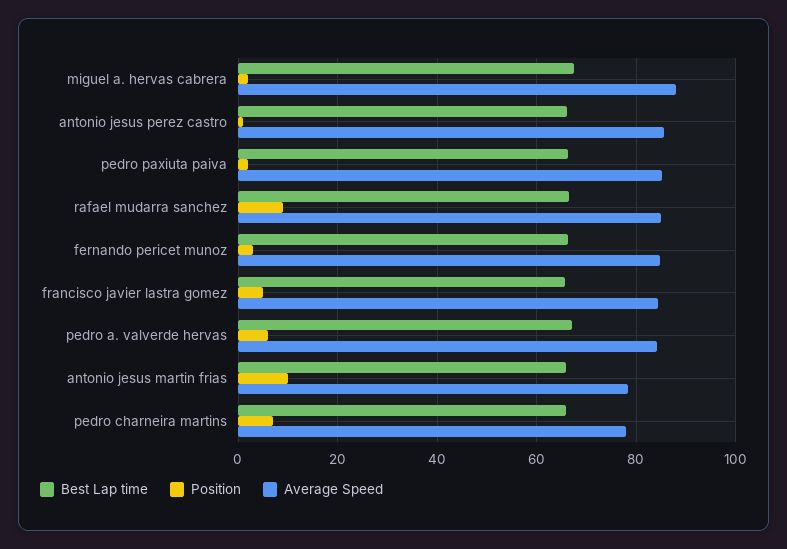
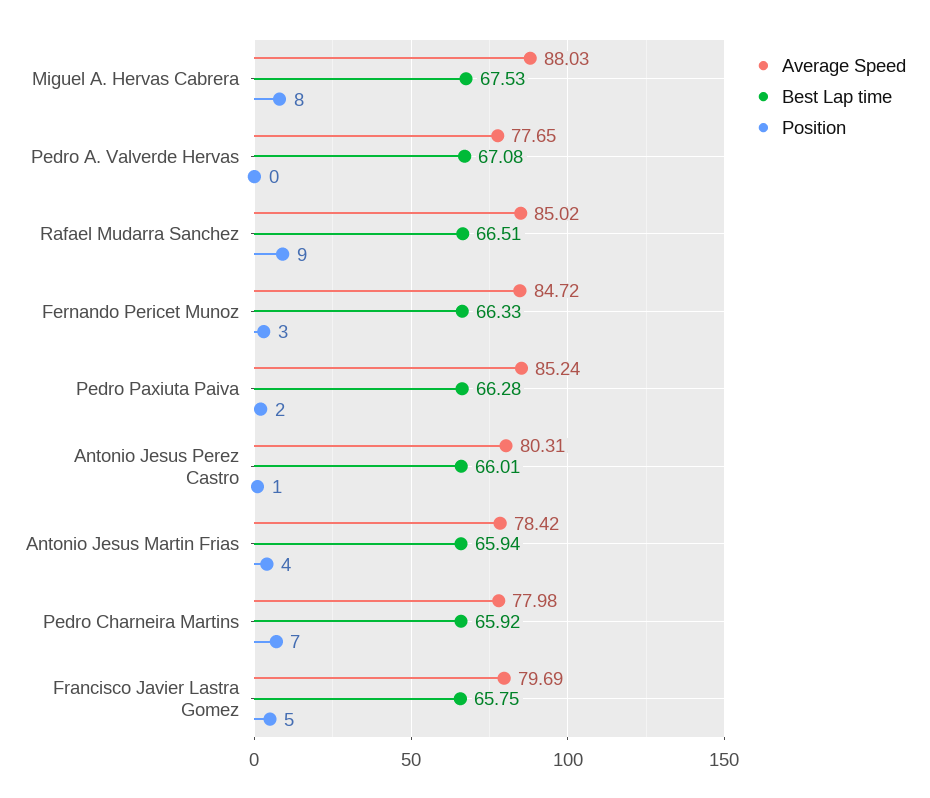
Position, miguel a. hervas cabrera: 2 -> 8
Average Speed, antonio jesus perez castro: 86 -> 80.31
Average Speed, francisco javier lastra gomez: 84 -> 79.69
Position, pedro a. valverde hervas: 6 -> 0
Average Speed, pedro a. valverde hervas: 84 -> 77.65
Position, antonio jesus martin frias: 10 -> 4

